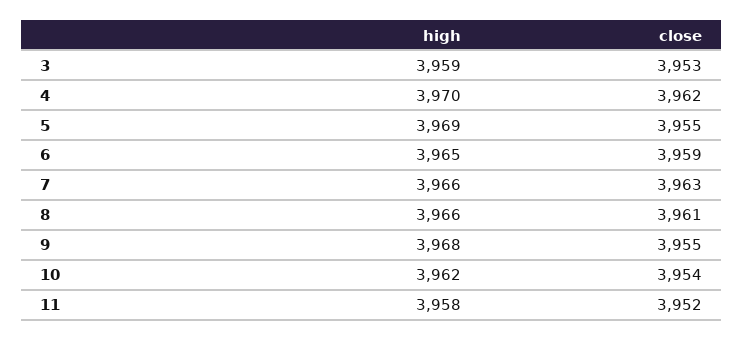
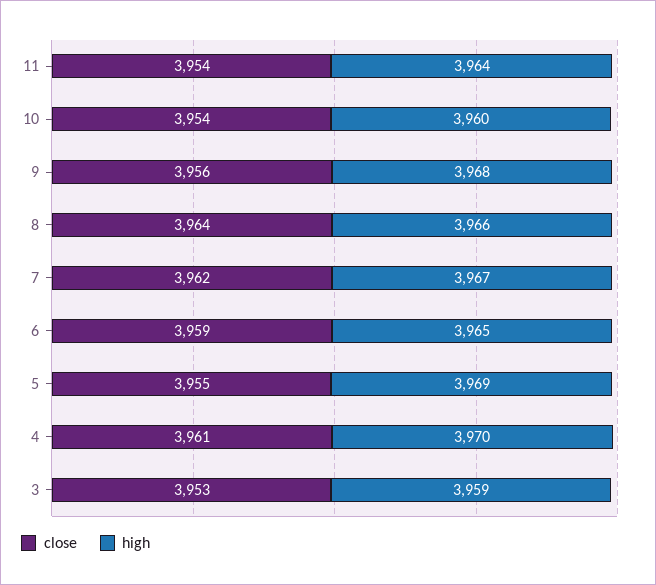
close, 4: 3962 -> 3961
high, 7: 3966 -> 3967
close, 7: 3963 -> 3962
close, 8: 3961 -> 3964
close, 9: 3955 -> 3956
high, 10: 3962 -> 3960
high, 11: 3958 -> 3964
close, 11: 3952 -> 3954

